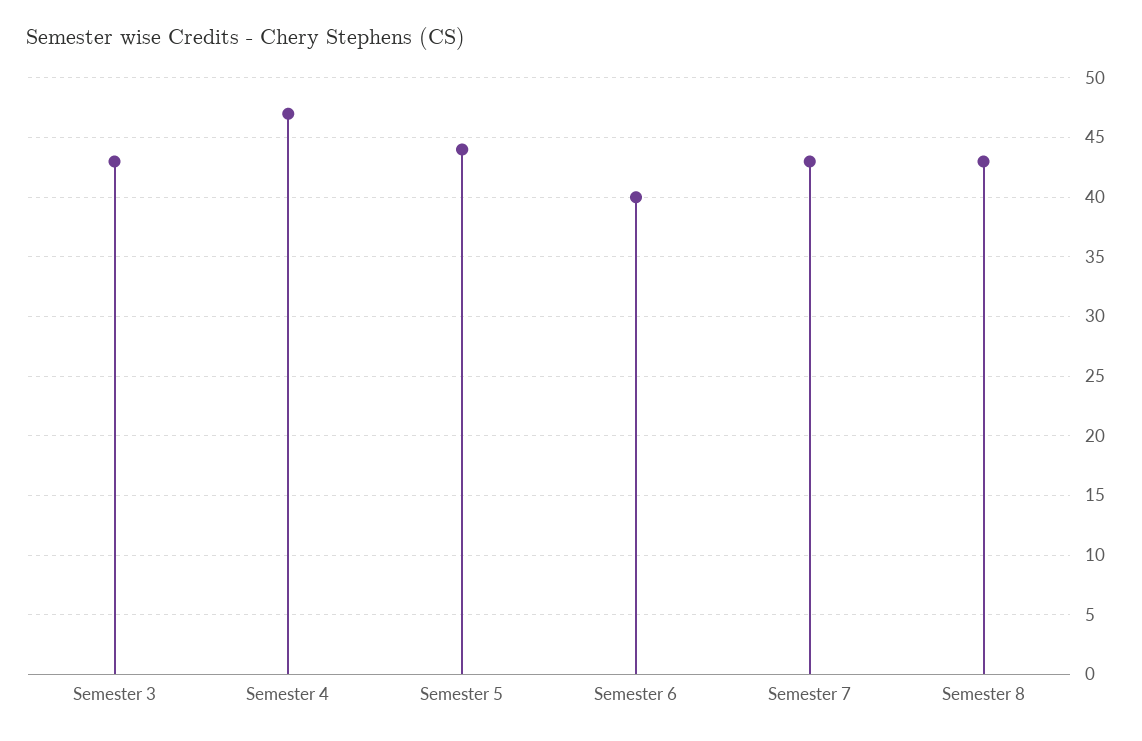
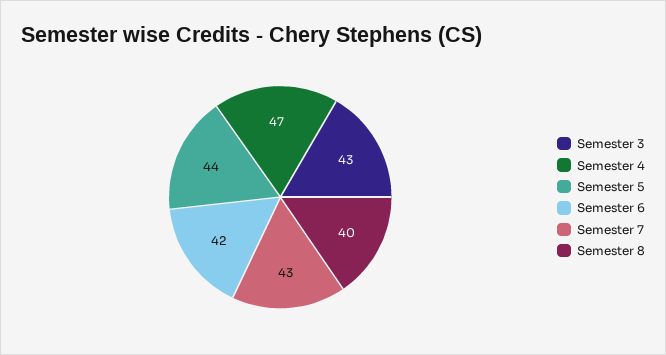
Semester 6: 40 -> 42
Semester 8: 43 -> 40

